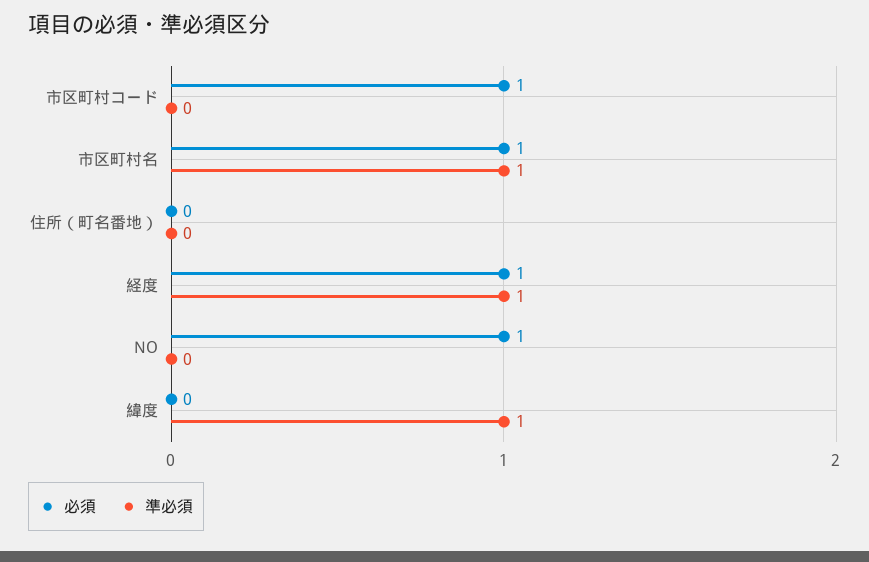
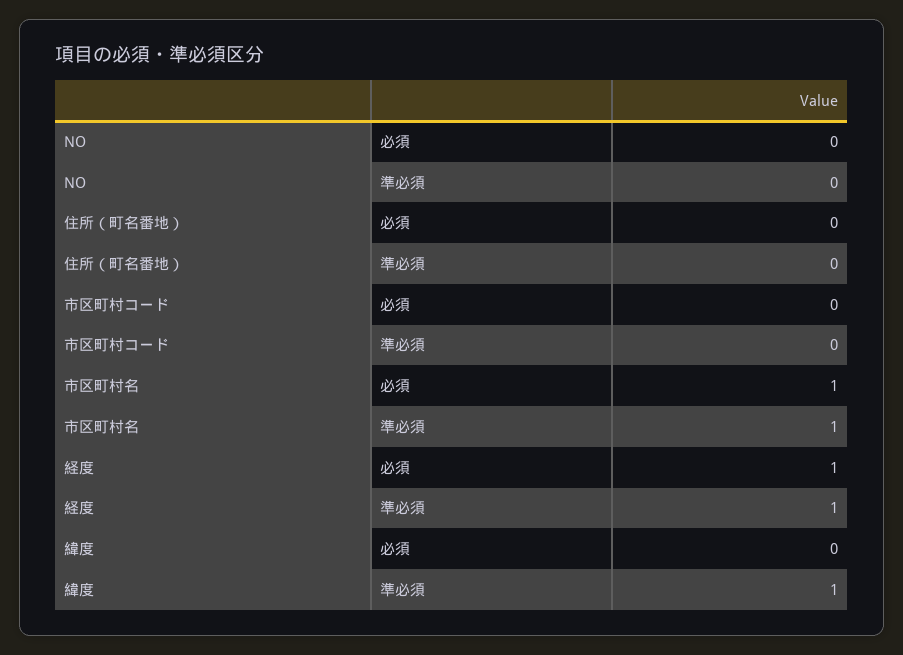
必須, 市区町村コード: 1 -> 0
必須, NO: 1 -> 0

